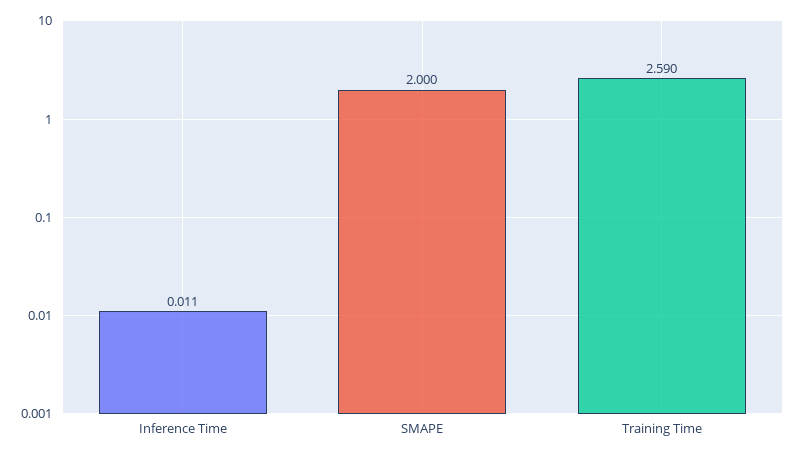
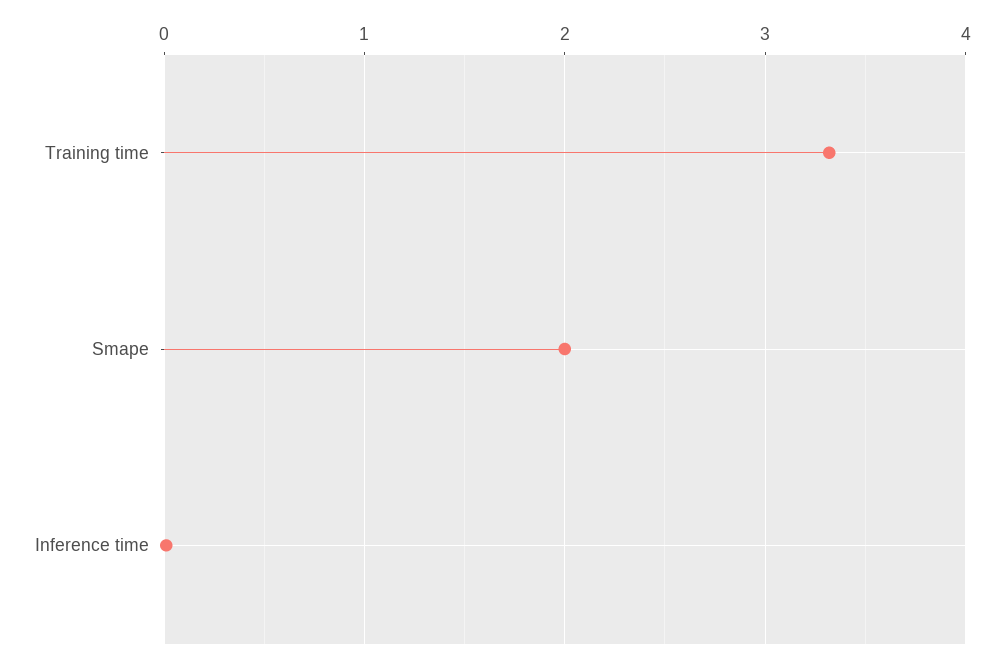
Training Time: 2.59 -> 3.3

